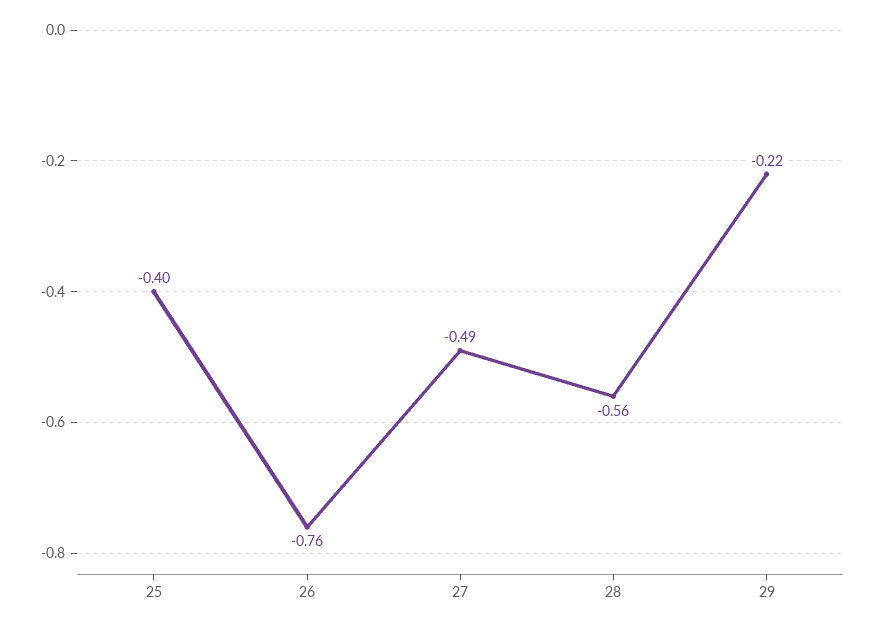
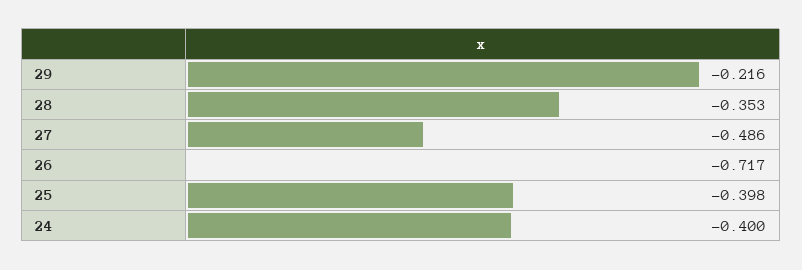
26: -0.76 -> -0.717
28: -0.56 -> -0.353
24: none -> -0.4

